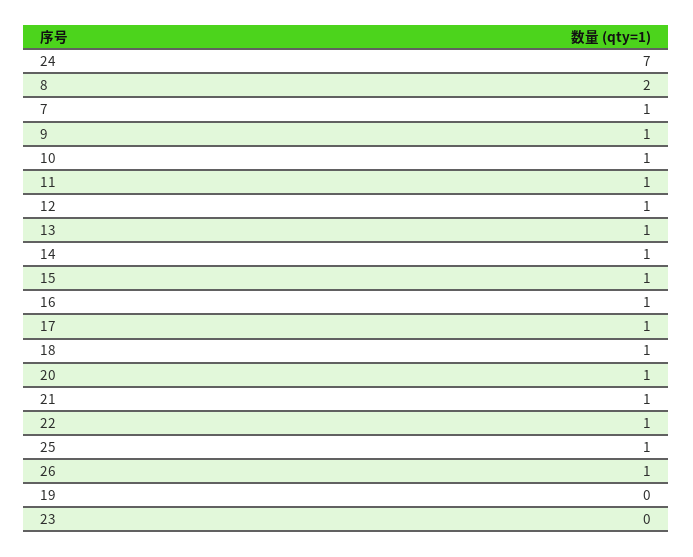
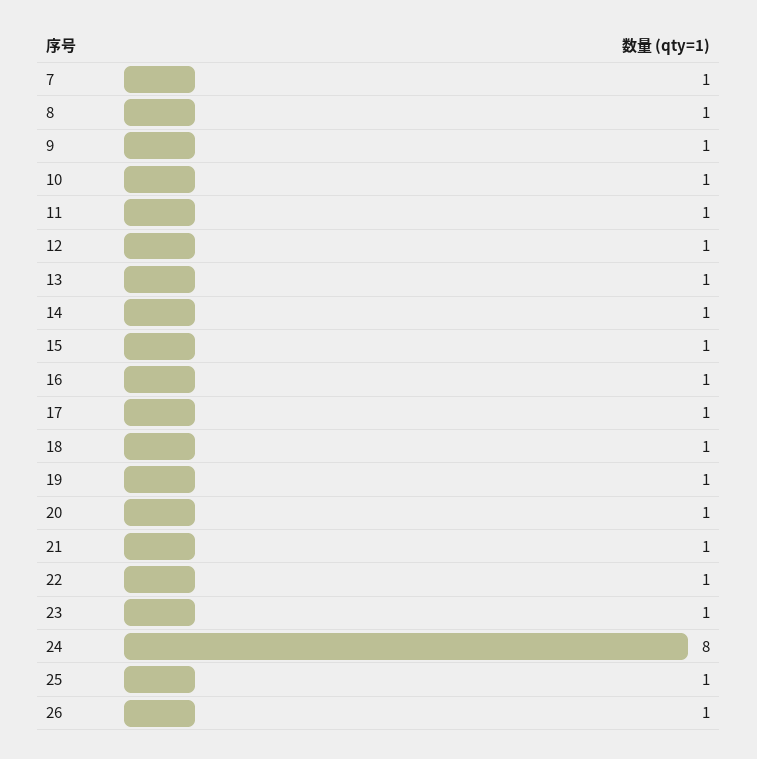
24: 7 -> 8
8: 2 -> 1
19: 0 -> 1
23: 0 -> 1

